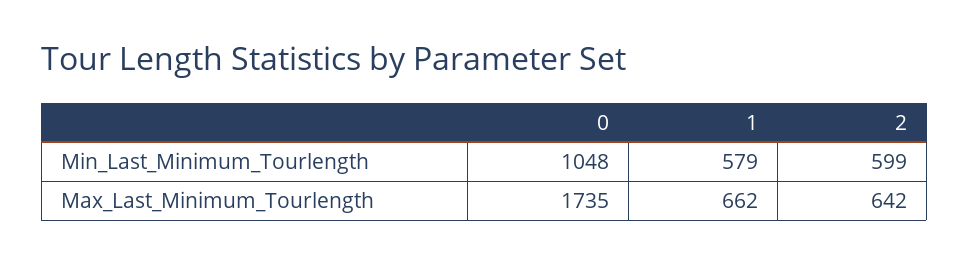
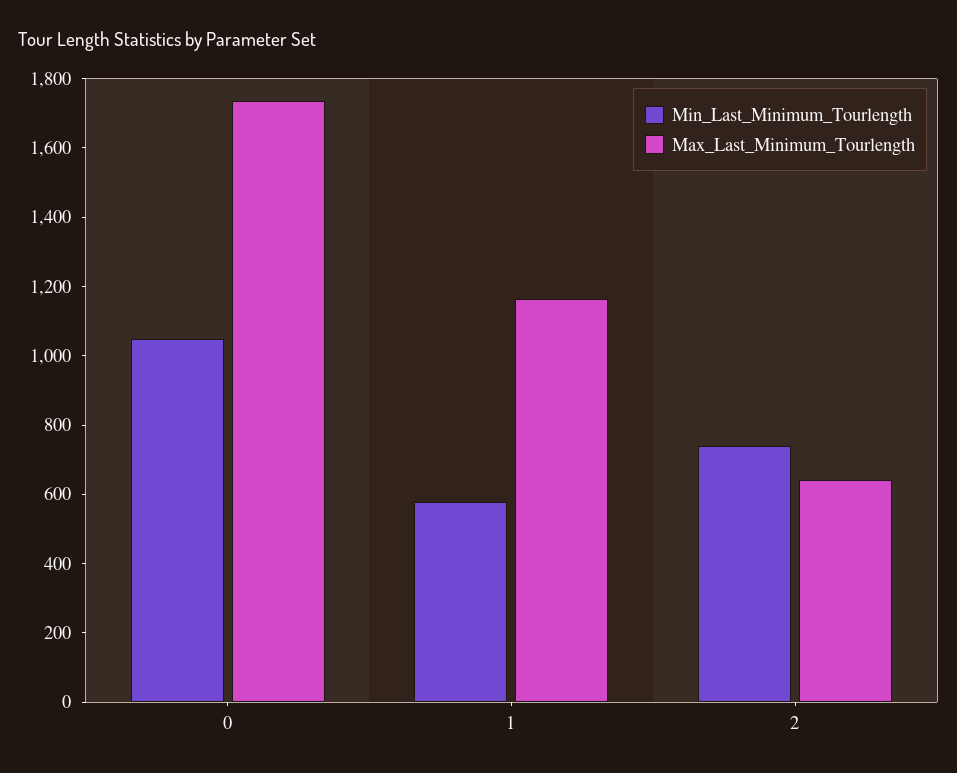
Min_Last_Minimum_Tourlength, 2: 599 -> 750
Max_Last_Minimum_Tourlength, 1: 662 -> 1150

